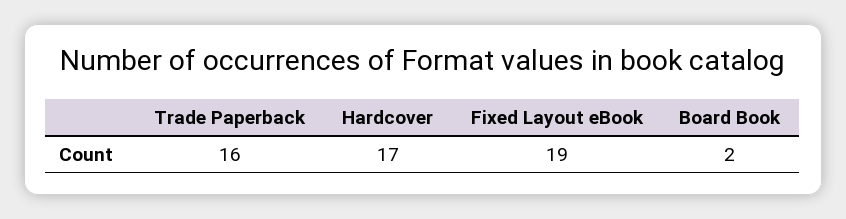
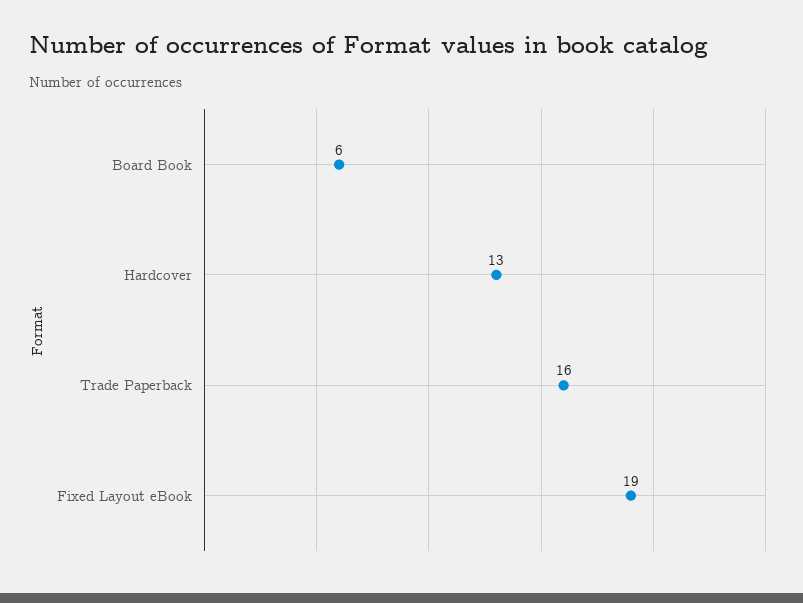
Hardcover: 17 -> 13
Board Book: 2 -> 6

